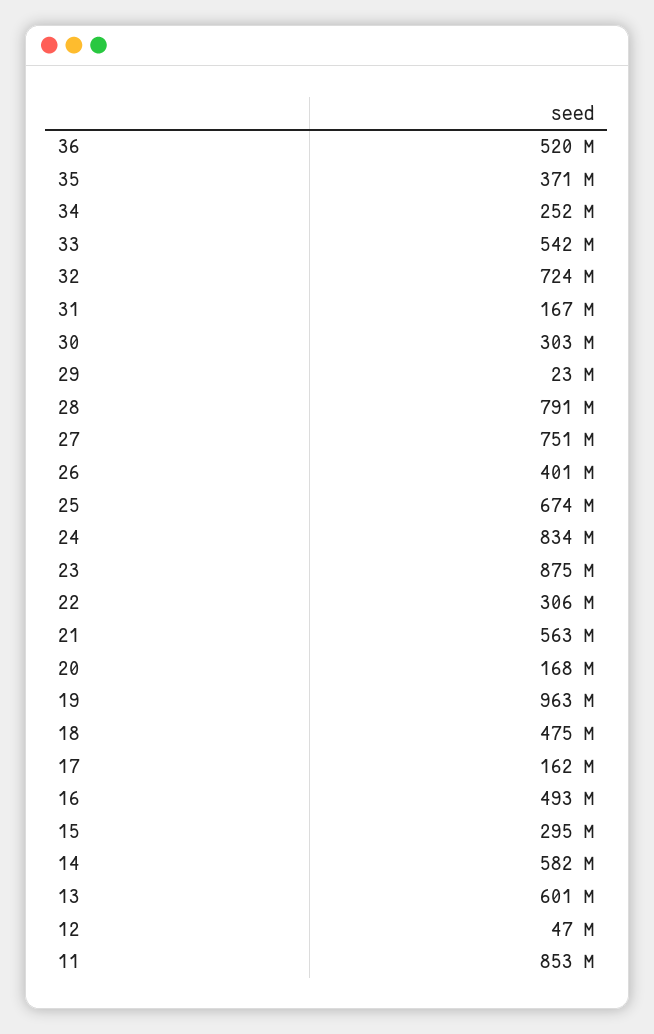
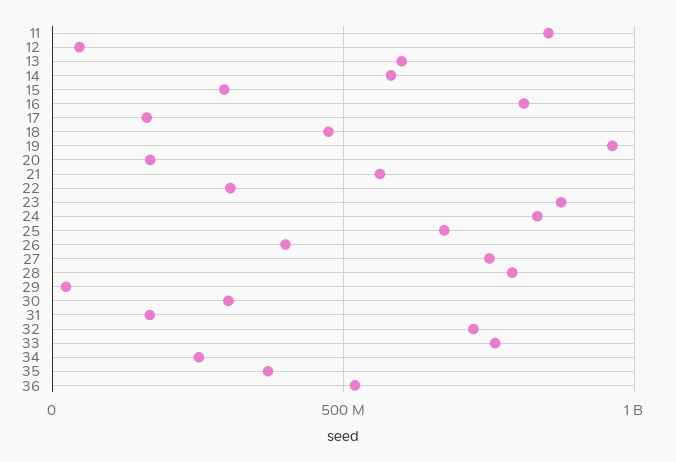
33: 542000000 -> 750000000
16: 493000000 -> 800000000

